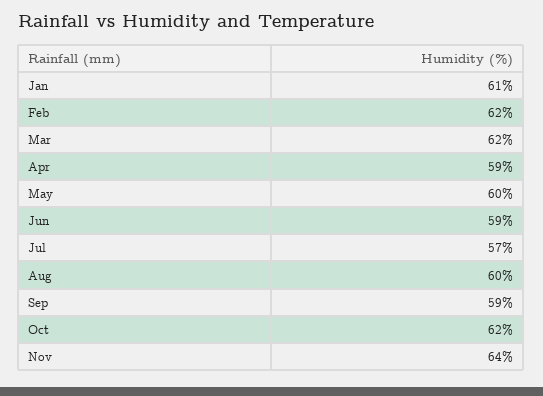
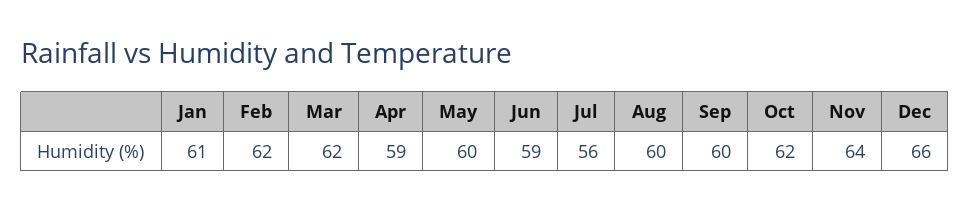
Jul: 57 -> 56
Sep: 59 -> 60
Dec: none -> 66

